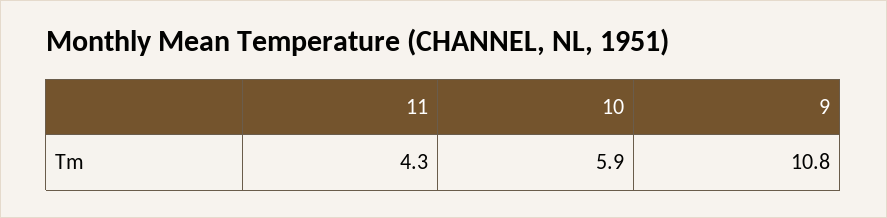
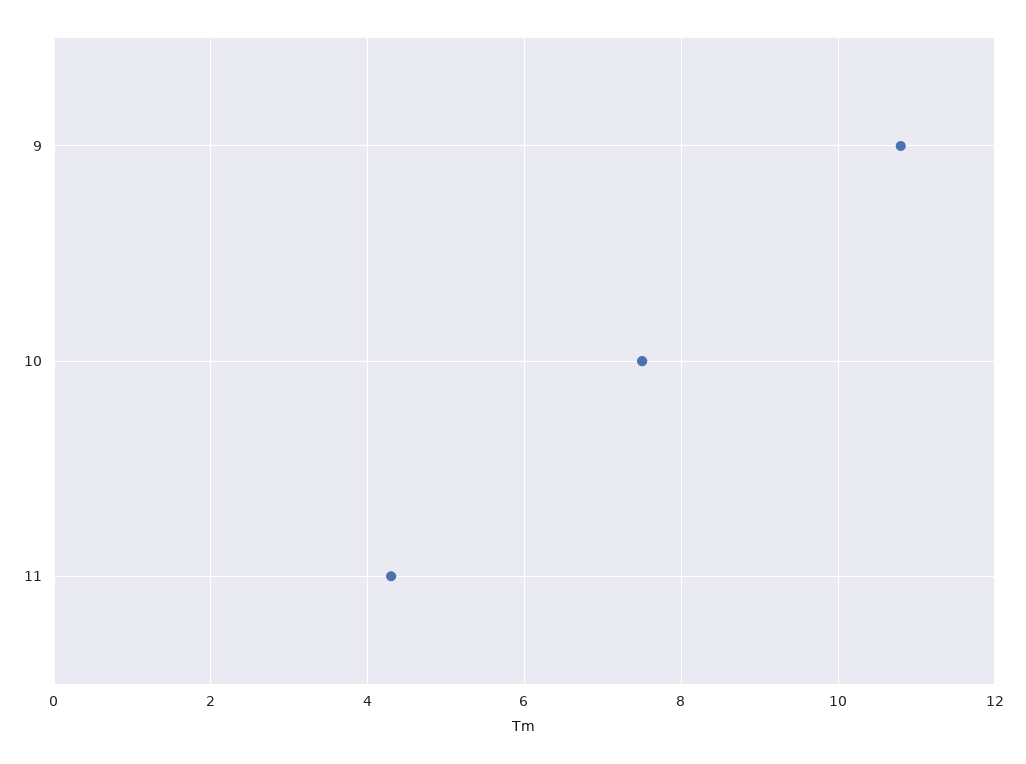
10: 5.9 -> 7.5

